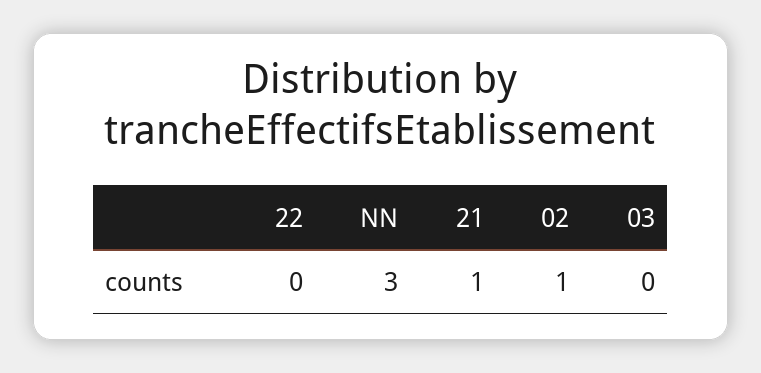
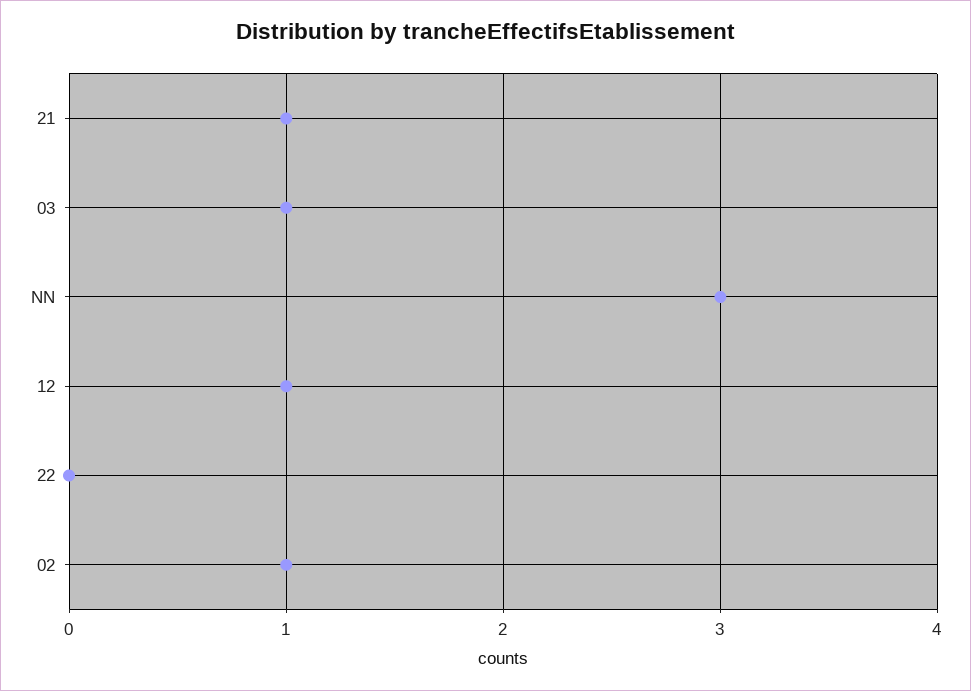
03: 0 -> 1
12: none -> 1

